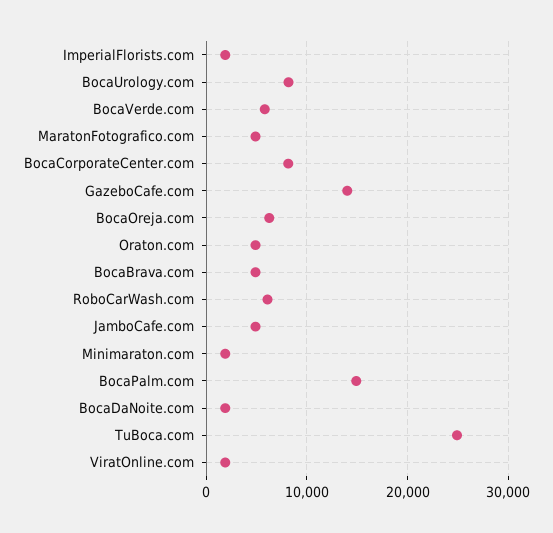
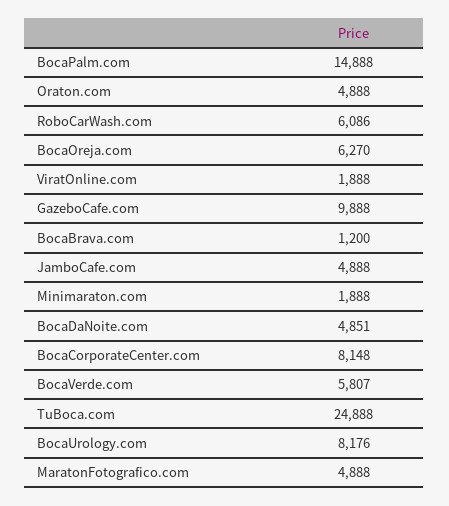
ImperialFlorists.com: 2000 -> none
GazeboCafe.com: 14000 -> 9888
BocaBrava.com: 5000 -> 1200
BocaDaNoite.com: 2000 -> 4851

